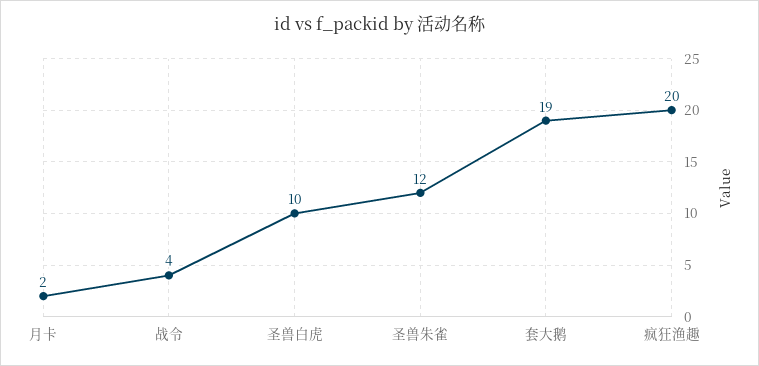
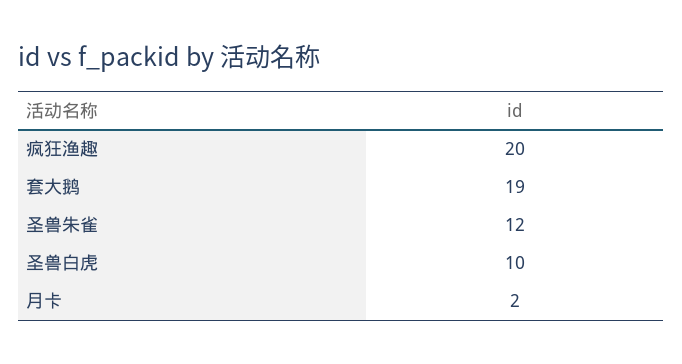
战令: 4 -> none

